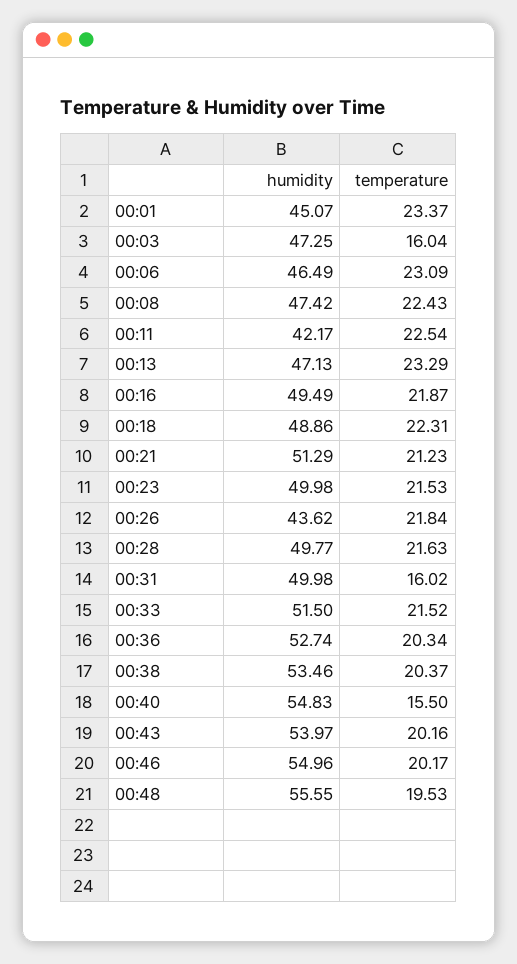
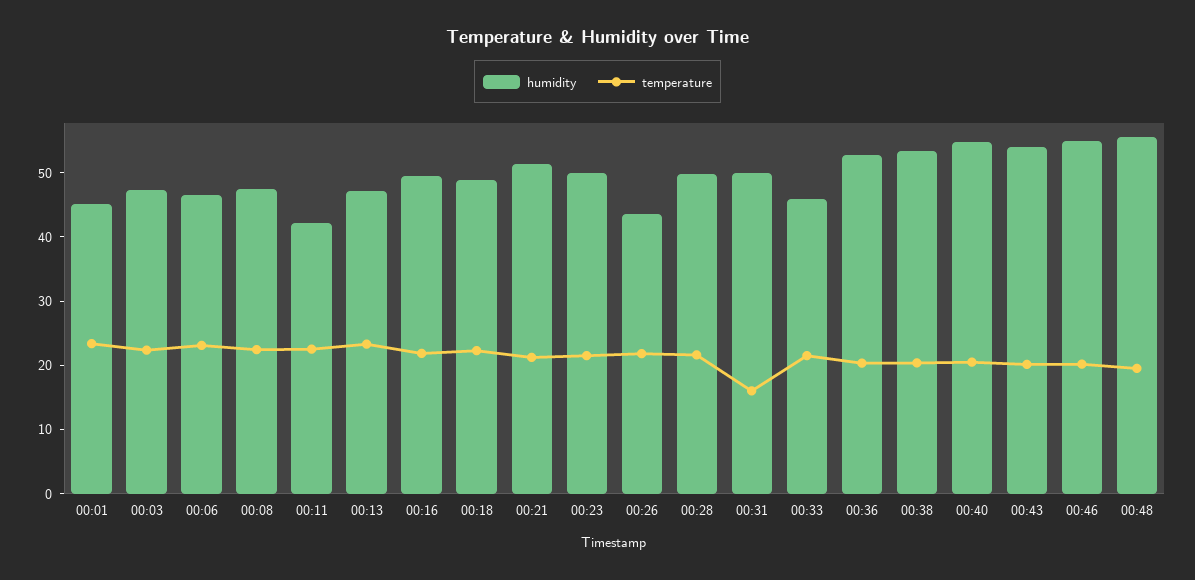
temperature, 00:03: 16.04 -> 22
humidity, 00:33: 51.5 -> 46
temperature, 00:40: 15.5 -> 20

